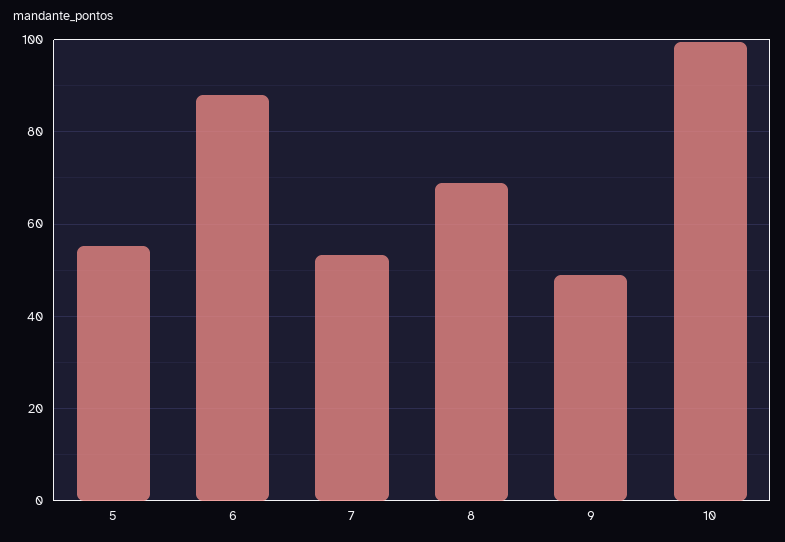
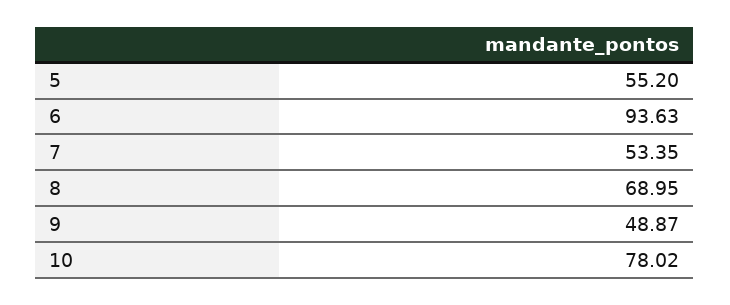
6: 88 -> 93.63
10: 100 -> 78.02

